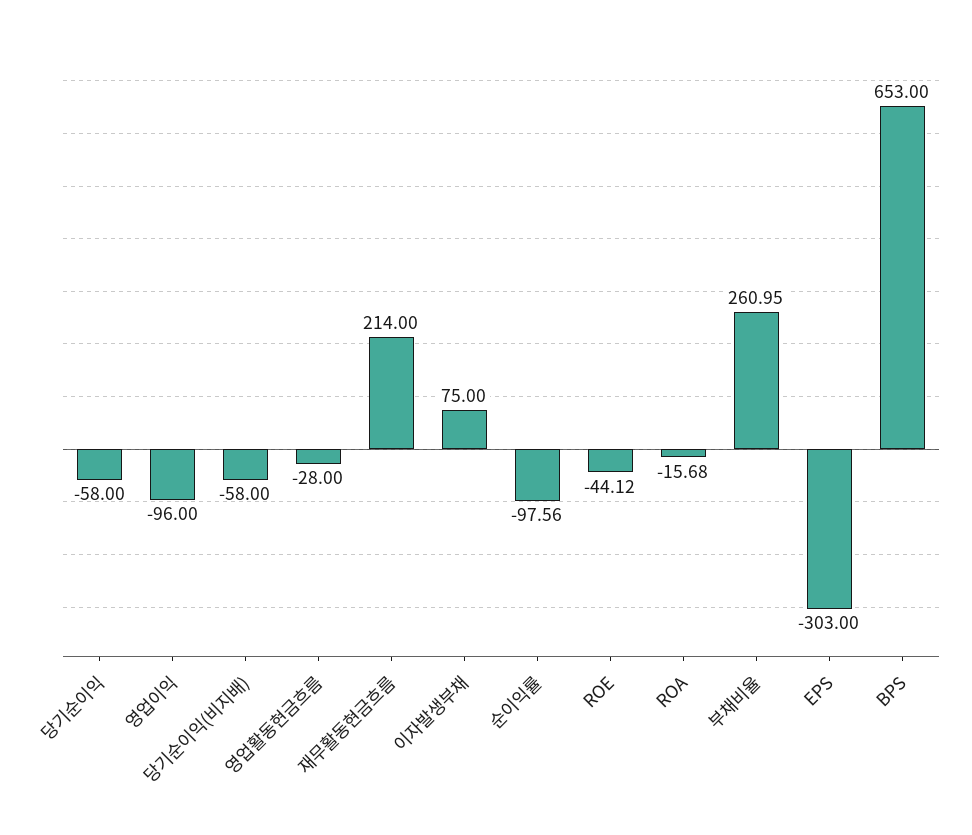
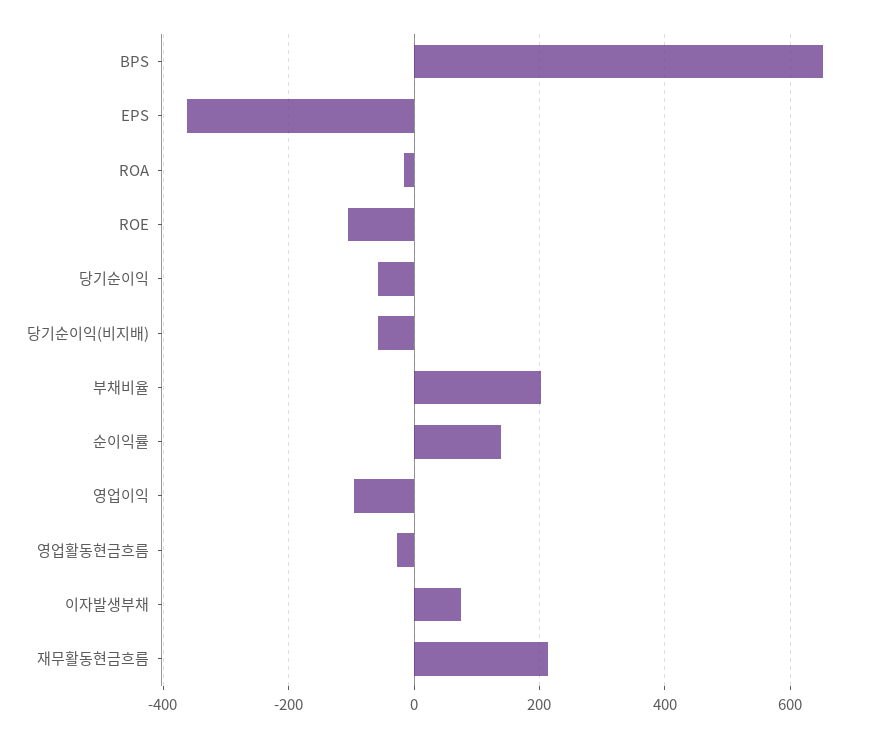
순이익률: -97.56 -> 140
ROE: -44.12 -> -100
부채비율: 260.95 -> 200
EPS: -303 -> -360

